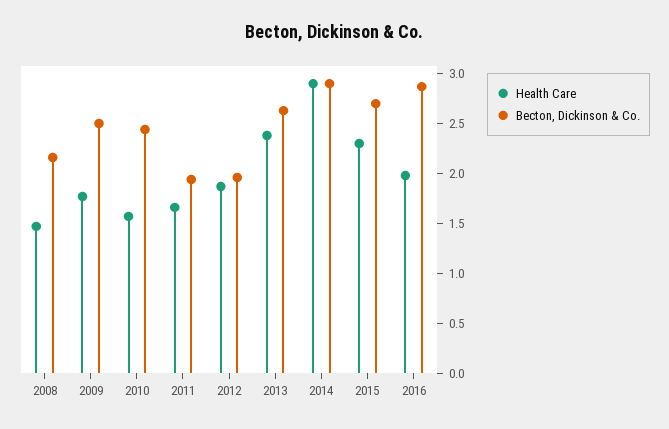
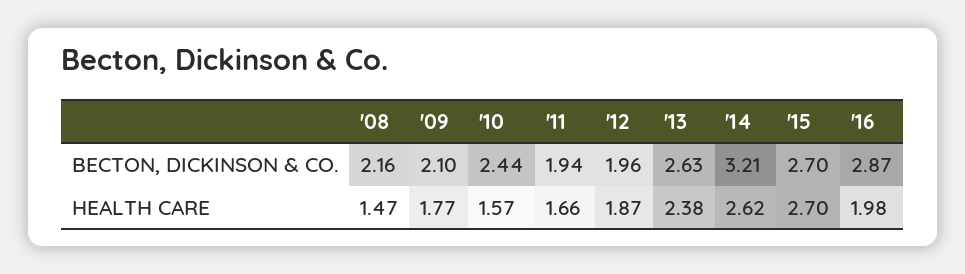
Becton, Dickinson & Co., 2009: 2.5 -> 2.1
Health Care, 2014: 2.9 -> 2.62
Becton, Dickinson & Co., 2014: 2.9 -> 3.21
Health Care, 2015: 2.3 -> 2.7

